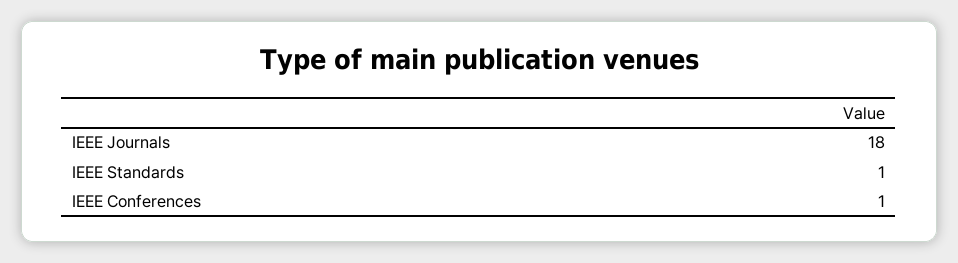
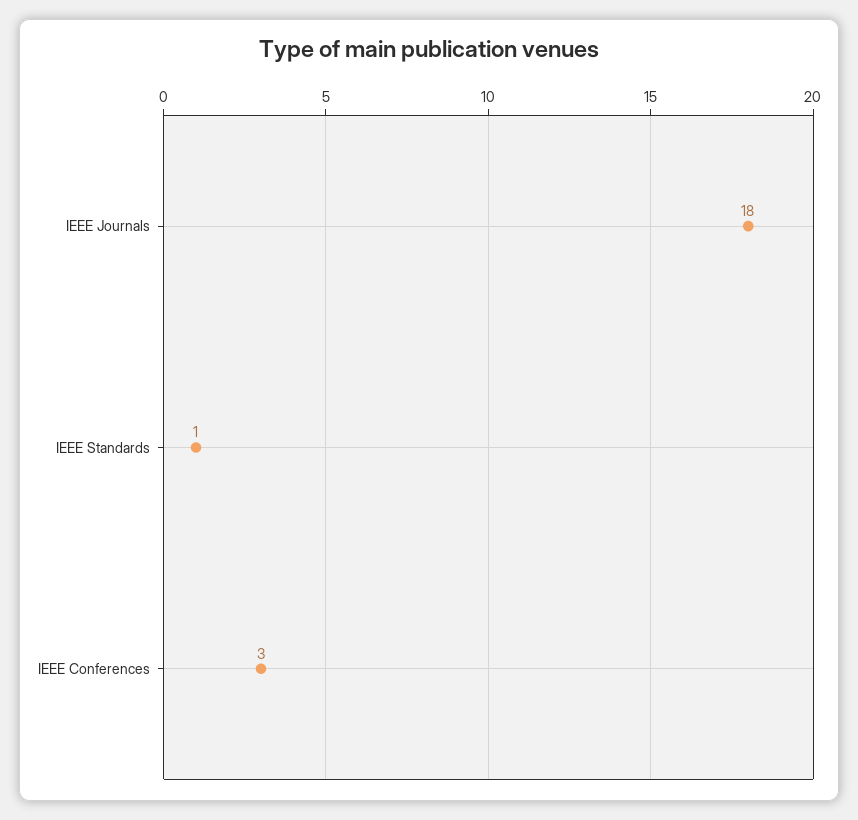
IEEE Conferences: 1 -> 3

